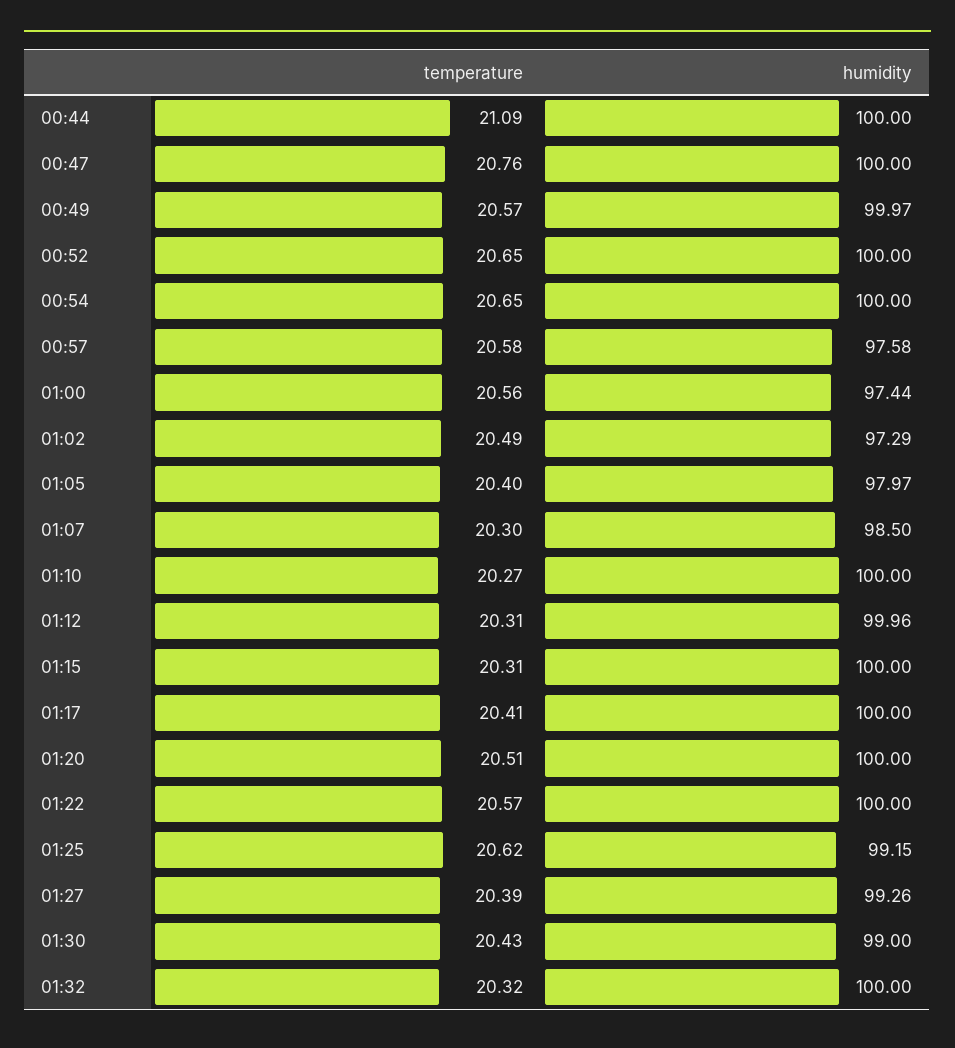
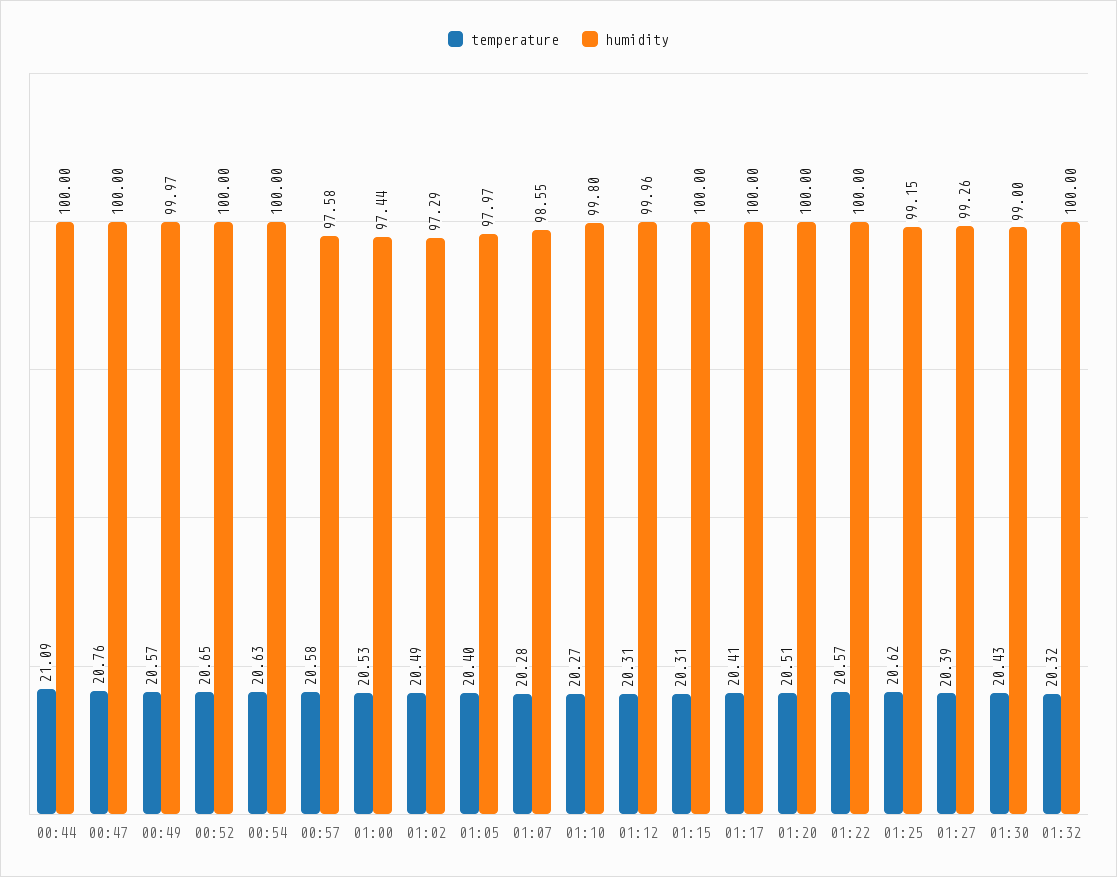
temperature, 00:54: 20.65 -> 20.63
temperature, 01:00: 20.56 -> 20.53
temperature, 01:07: 20.3 -> 20.28
humidity, 01:07: 98.5 -> 98.55
humidity, 01:10: 100 -> 99.8

